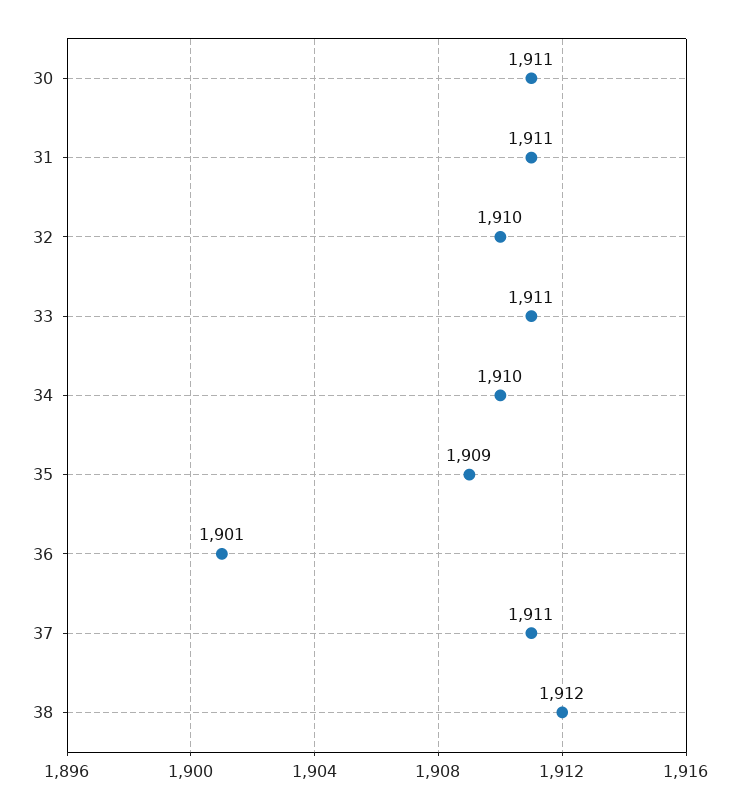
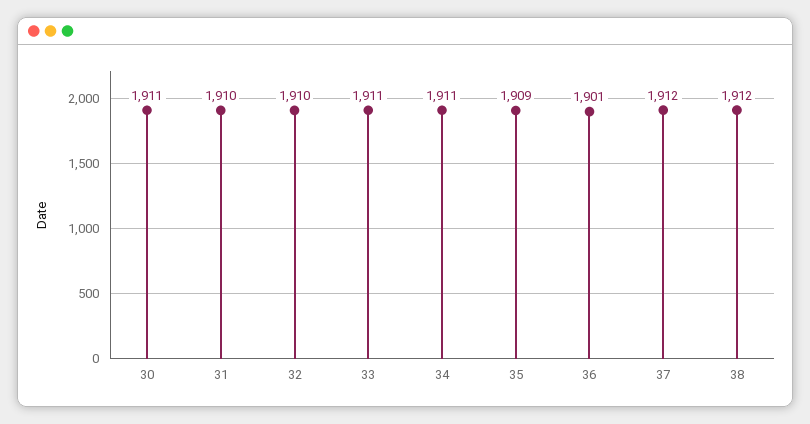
31: 1911 -> 1910
34: 1910 -> 1911
37: 1911 -> 1912

